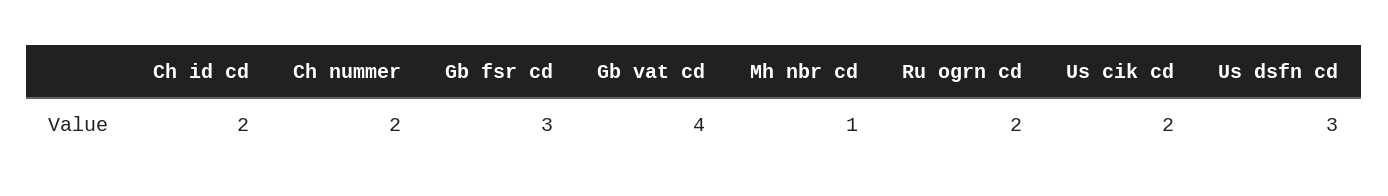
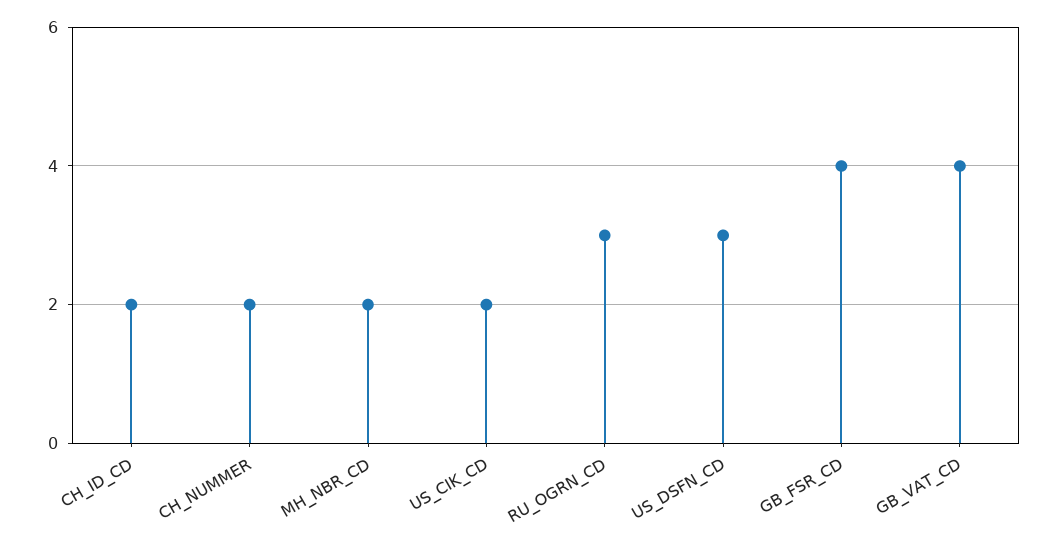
Gb fsr cd: 3 -> 4
Mh nbr cd: 1 -> 2
Ru ogrn cd: 2 -> 3

